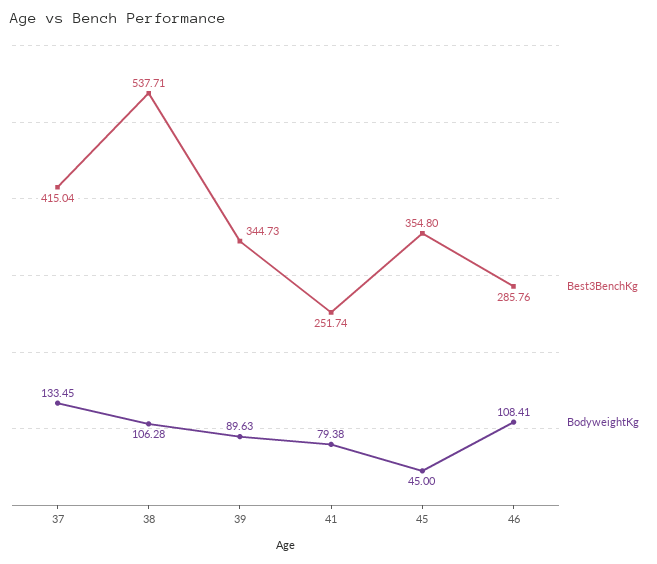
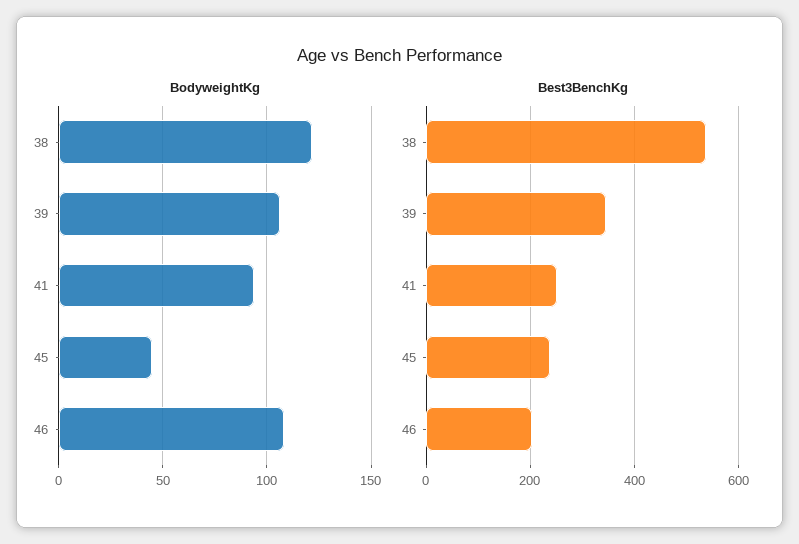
Best3BenchKg, 37: 415.04 -> none
BodyweightKg, 37: 133.45 -> none
BodyweightKg, 38: 106.28 -> 120
BodyweightKg, 39: 89.63 -> 105
BodyweightKg, 41: 79.38 -> 95
Best3BenchKg, 45: 354.8 -> 240
Best3BenchKg, 46: 285.76 -> 200

